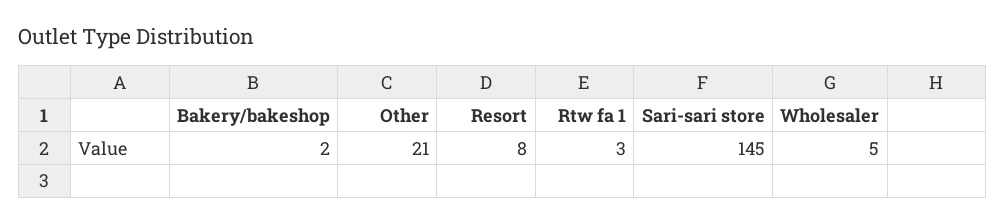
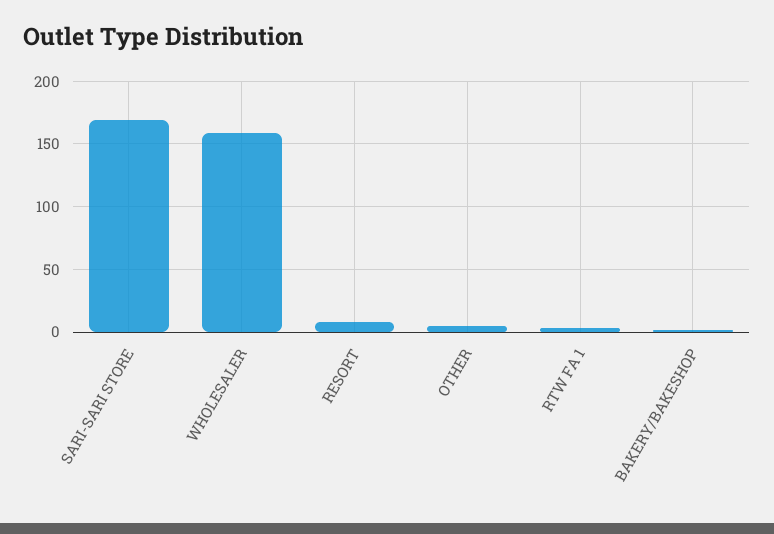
Other: 21 -> 5
Sari-sari store: 145 -> 170
Wholesaler: 5 -> 160

